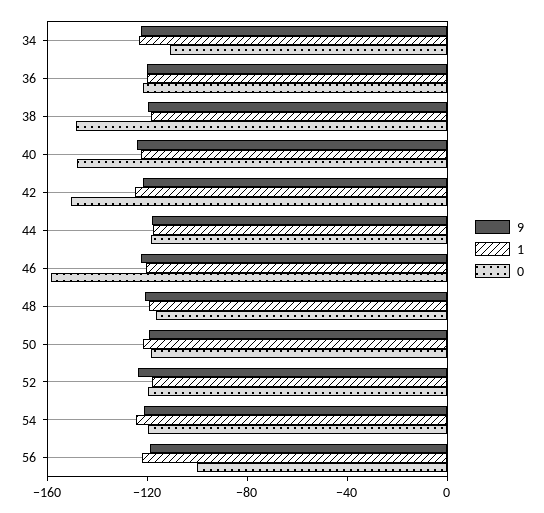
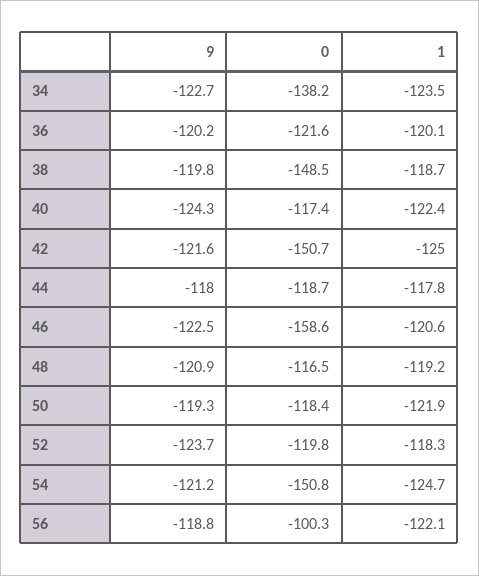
0, 34: -110 -> -138.2
0, 40: -150 -> -117.4
0, 54: -120 -> -150.8

